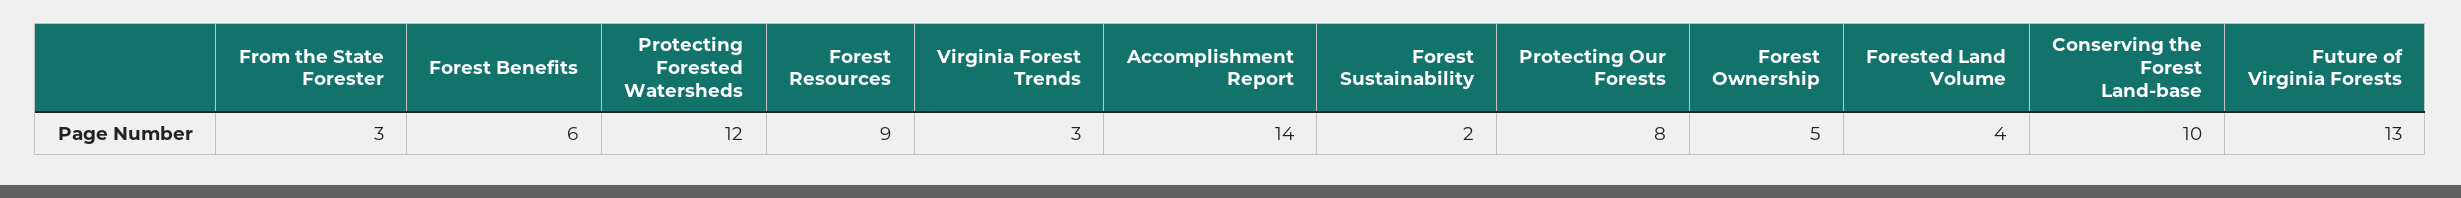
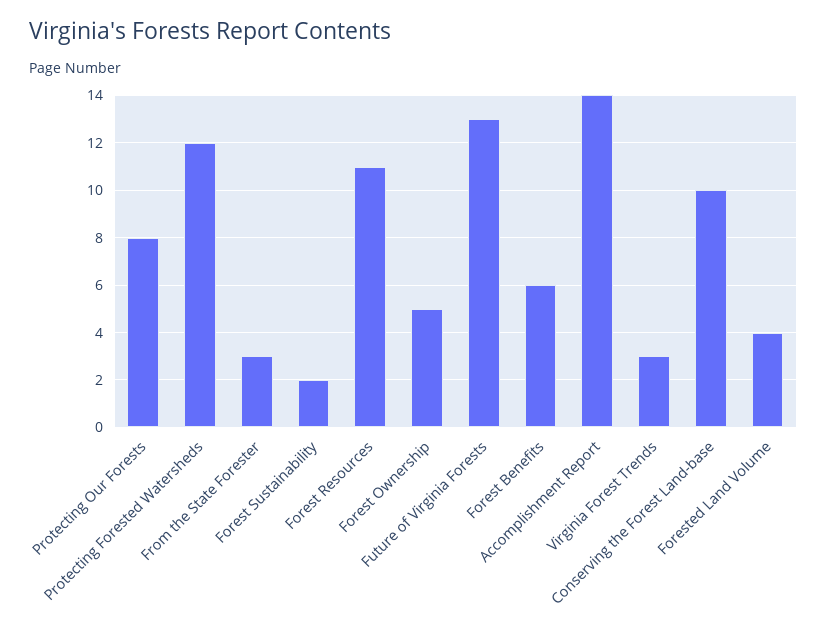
Forest Resources: 9 -> 11

